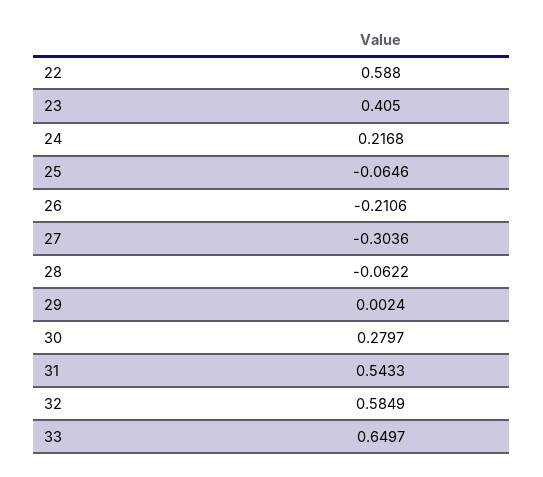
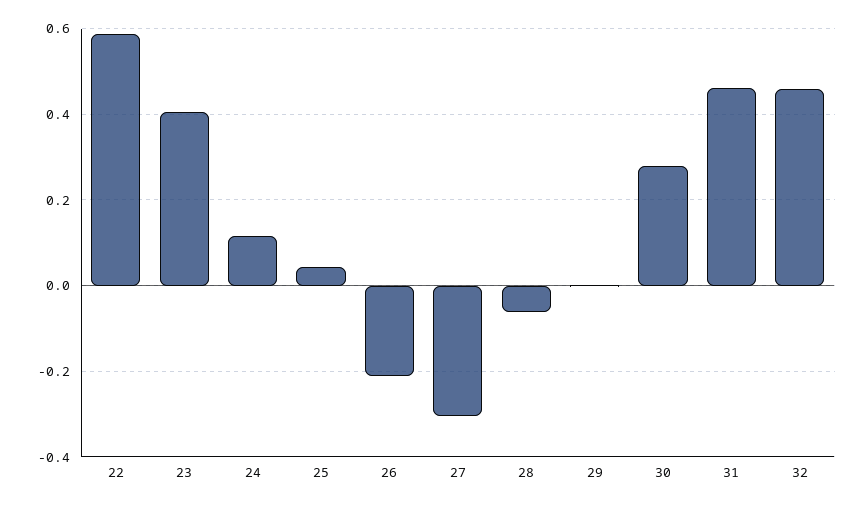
24: 0.2168 -> 0.12
25: -0.0646 -> 0.04
31: 0.5433 -> 0.46
32: 0.5849 -> 0.46
33: 0.6497 -> none

